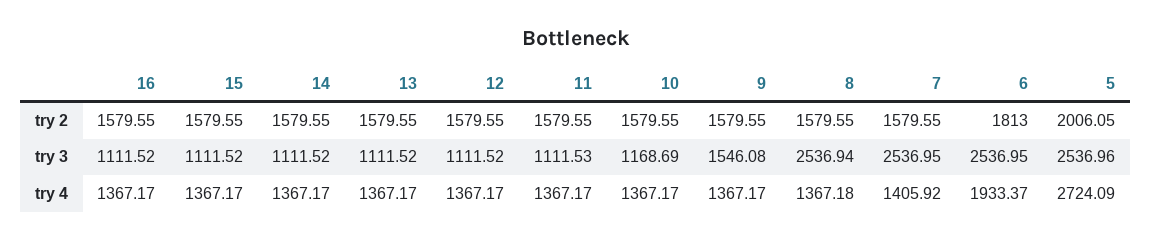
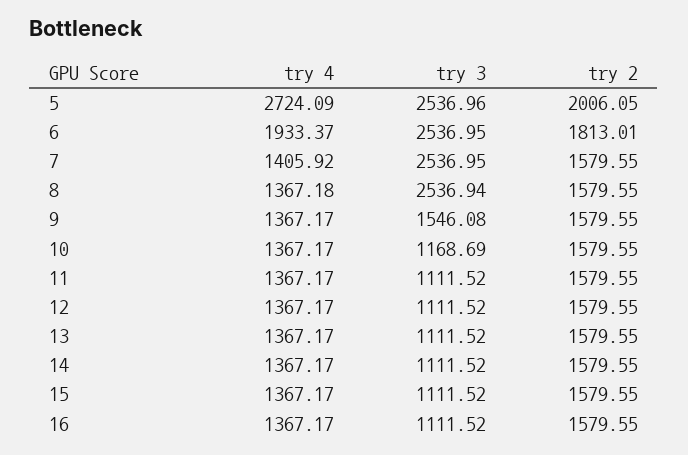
6, try 2: 1813 -> 1813.01
11, try 3: 1111.53 -> 1111.52

